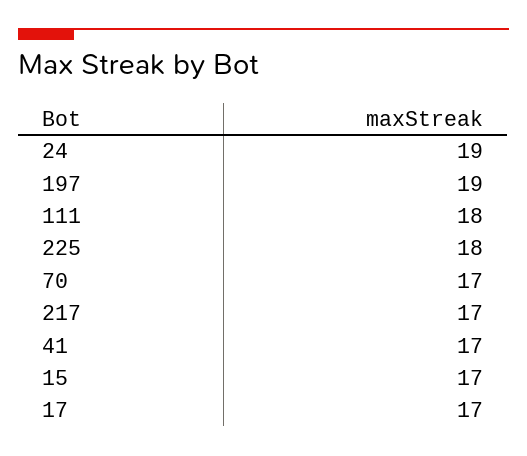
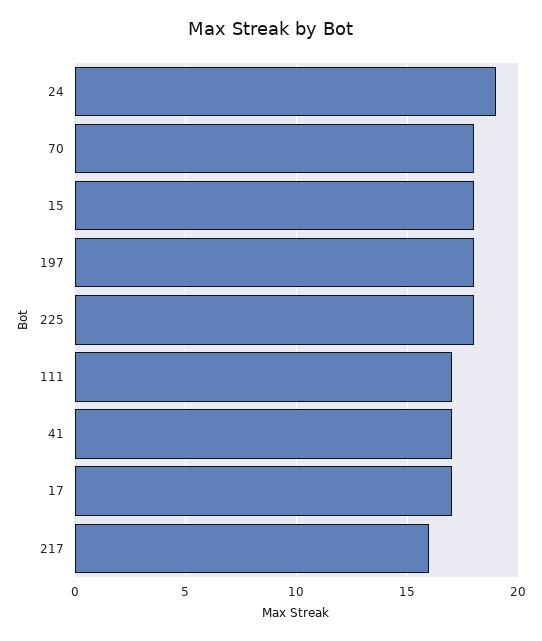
197: 19 -> 18
111: 18 -> 17
70: 17 -> 18
217: 17 -> 16
15: 17 -> 18

